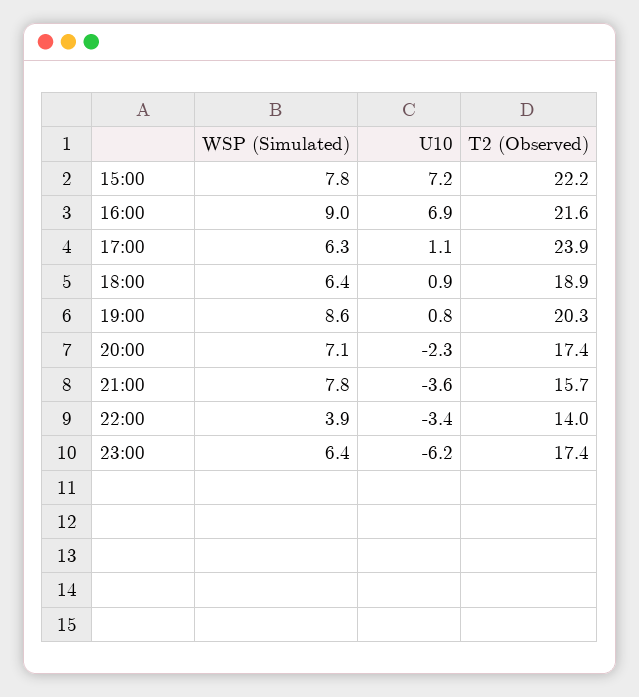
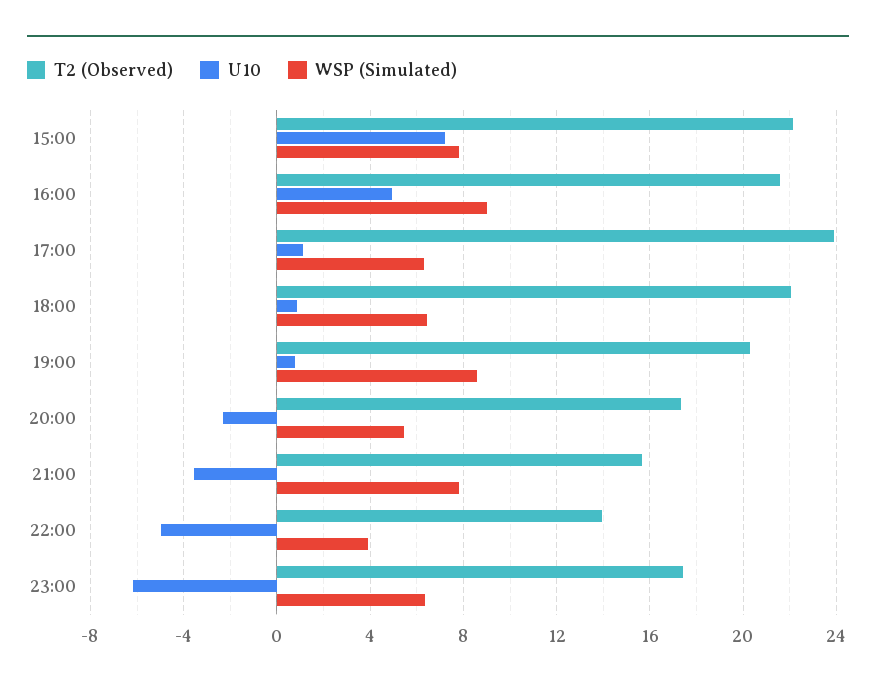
U10, 16:00: 6.9 -> 5
T2 (Observed), 18:00: 18.9 -> 22
WSP (Simulated), 20:00: 7.1 -> 5.5
U10, 22:00: -3.4 -> -5

